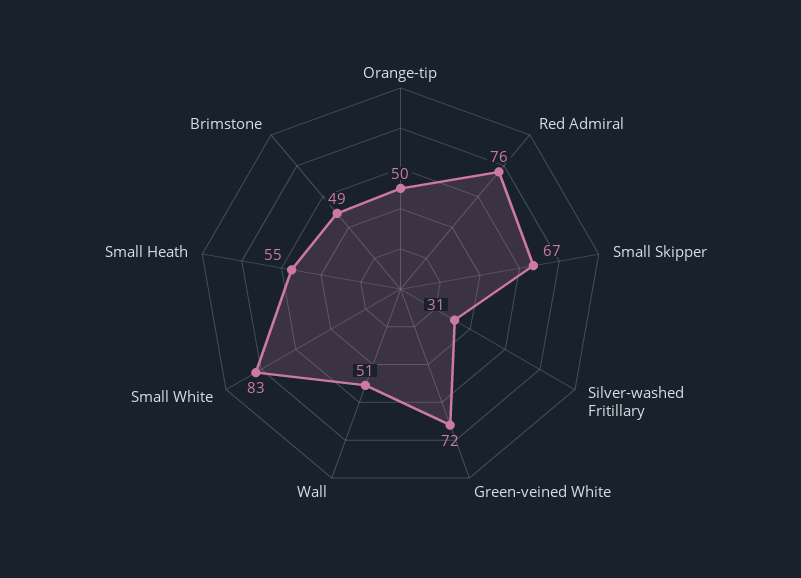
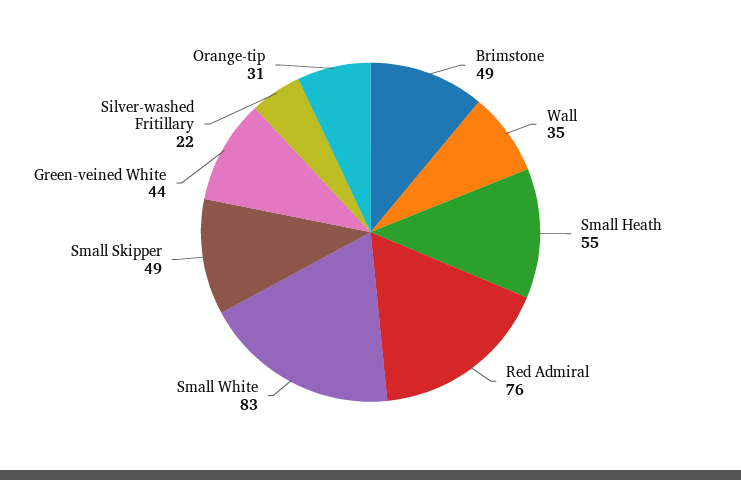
Orange-tip: 50 -> 31
Small Skipper: 67 -> 49
Silver-washed Fritillary: 31 -> 22
Green-veined White: 72 -> 44
Wall: 51 -> 35

